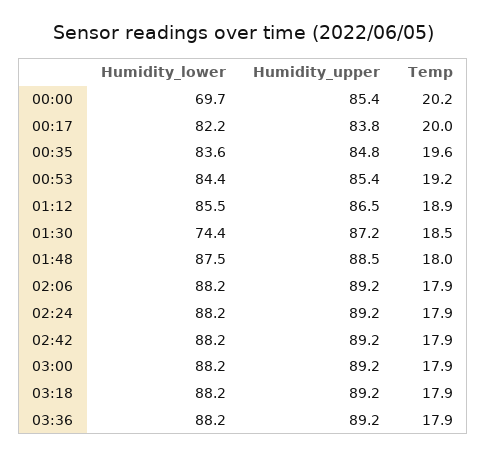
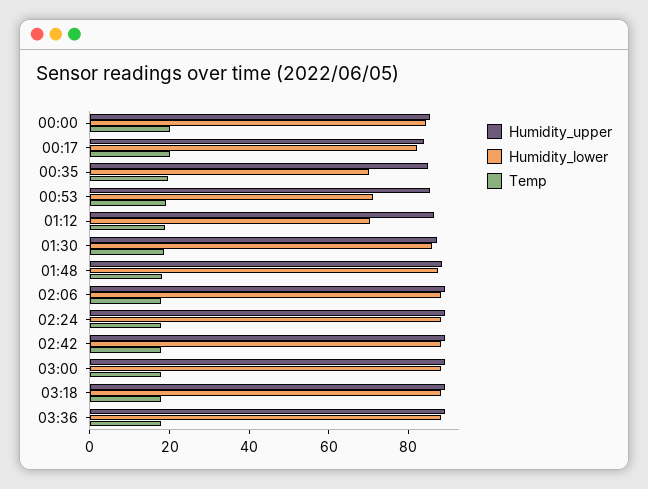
Humidity_lower, 00:00: 69.7 -> 85
Humidity_lower, 00:35: 83.6 -> 70
Humidity_lower, 00:53: 84.4 -> 70
Humidity_lower, 01:12: 85.5 -> 70
Humidity_lower, 01:30: 74.4 -> 85

